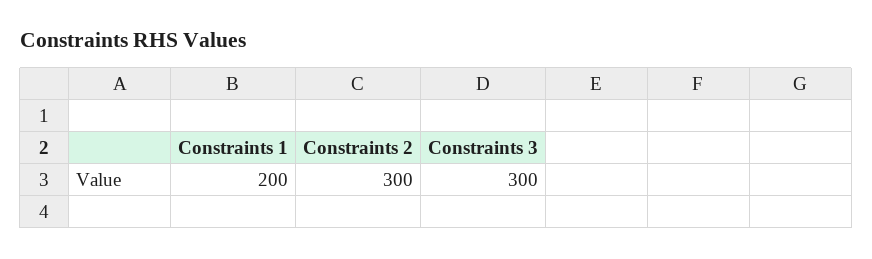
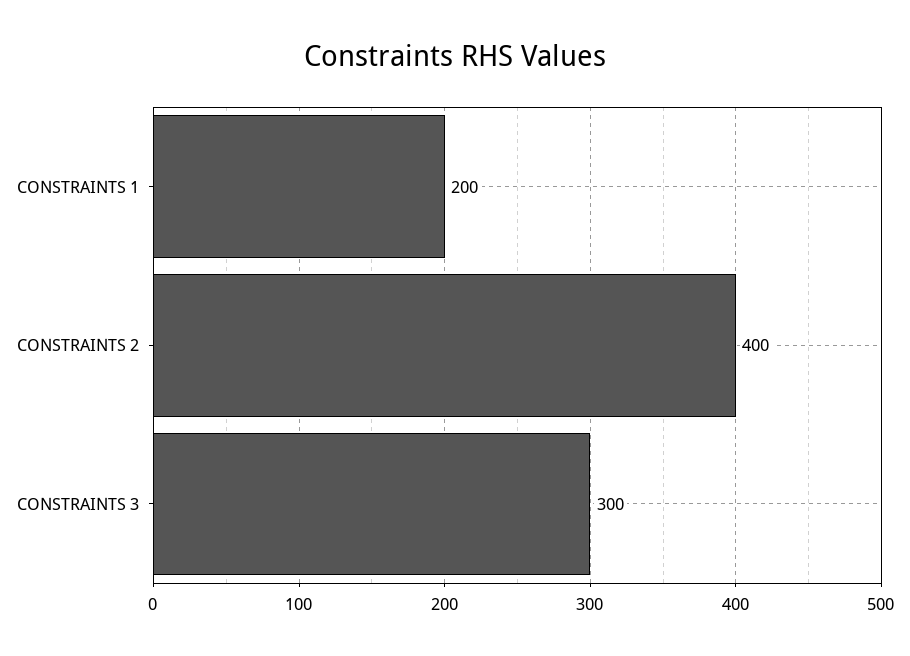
Constraints 2: 300 -> 400

